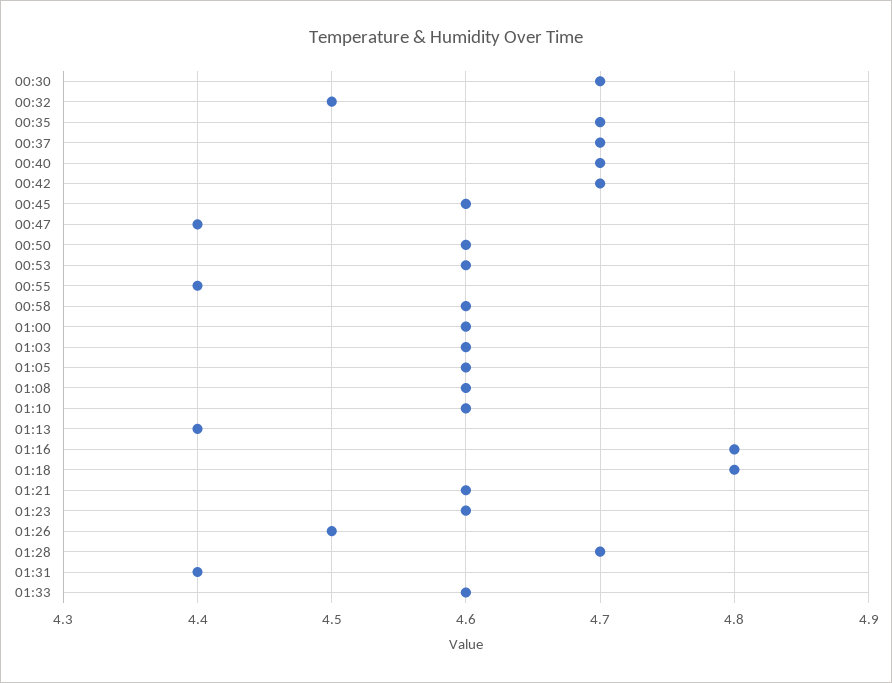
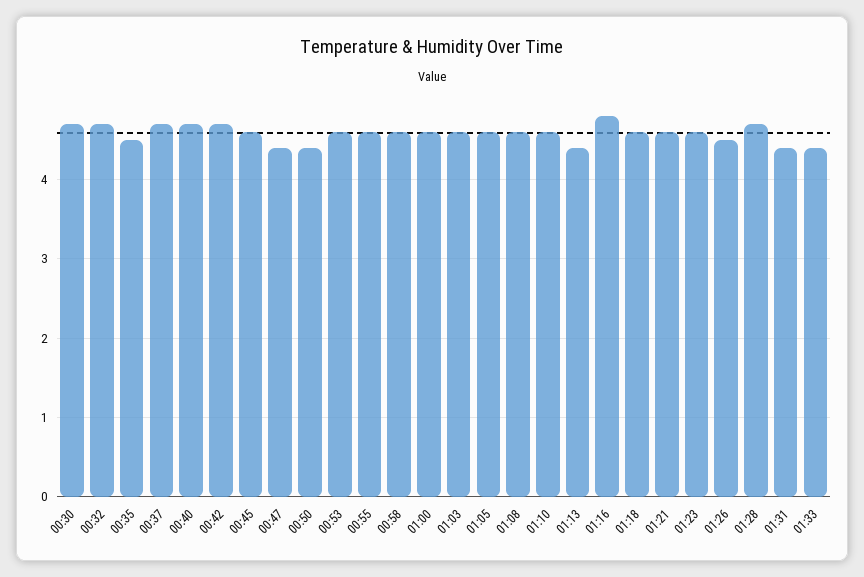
00:32: 4.5 -> 4.7
00:35: 4.7 -> 4.5
00:50: 4.6 -> 4.4
00:55: 4.4 -> 4.6
01:18: 4.8 -> 4.6
01:33: 4.6 -> 4.4

